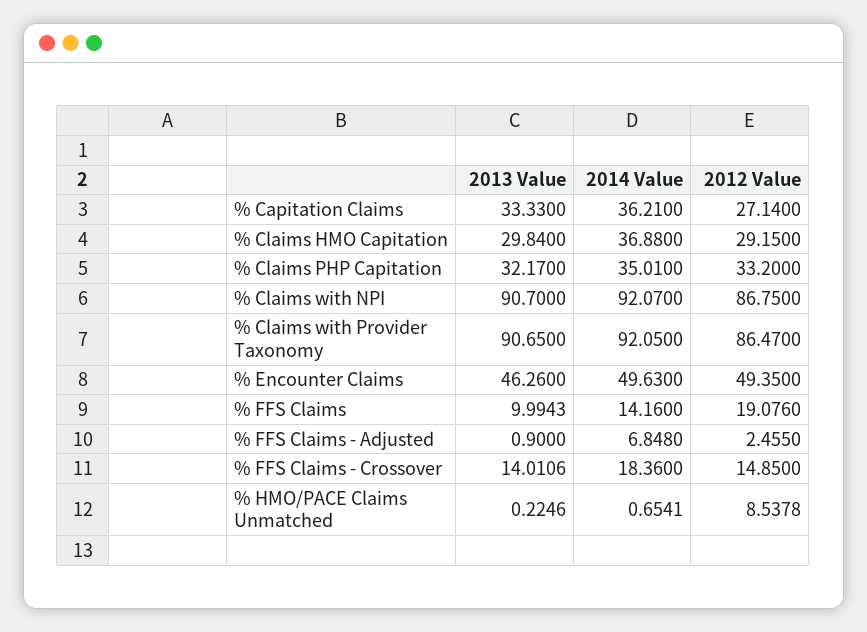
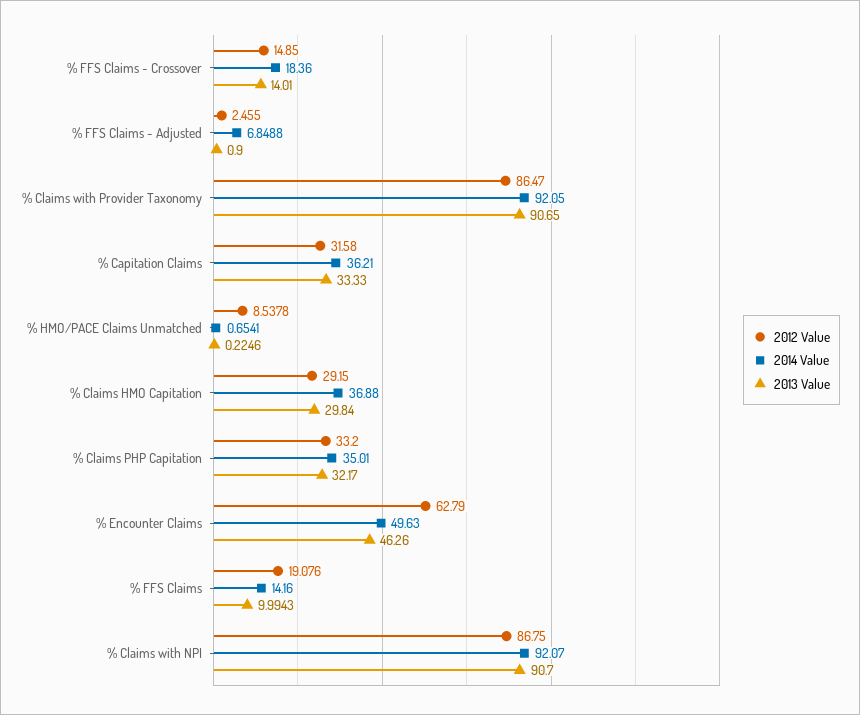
2012 Value, % Capitation Claims: 27.14 -> 31.58
2012 Value, % Encounter Claims: 49.35 -> 62.79
2014 Value, % FFS Claims - Adjusted: 6.848 -> 6.8488
2013 Value, % FFS Claims - Crossover: 14.0106 -> 14.01

